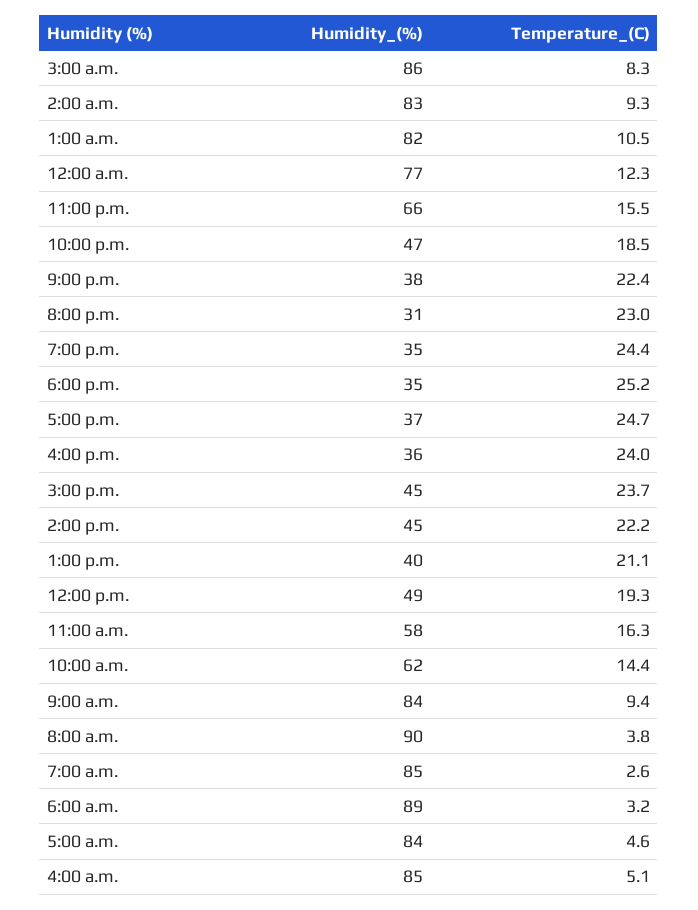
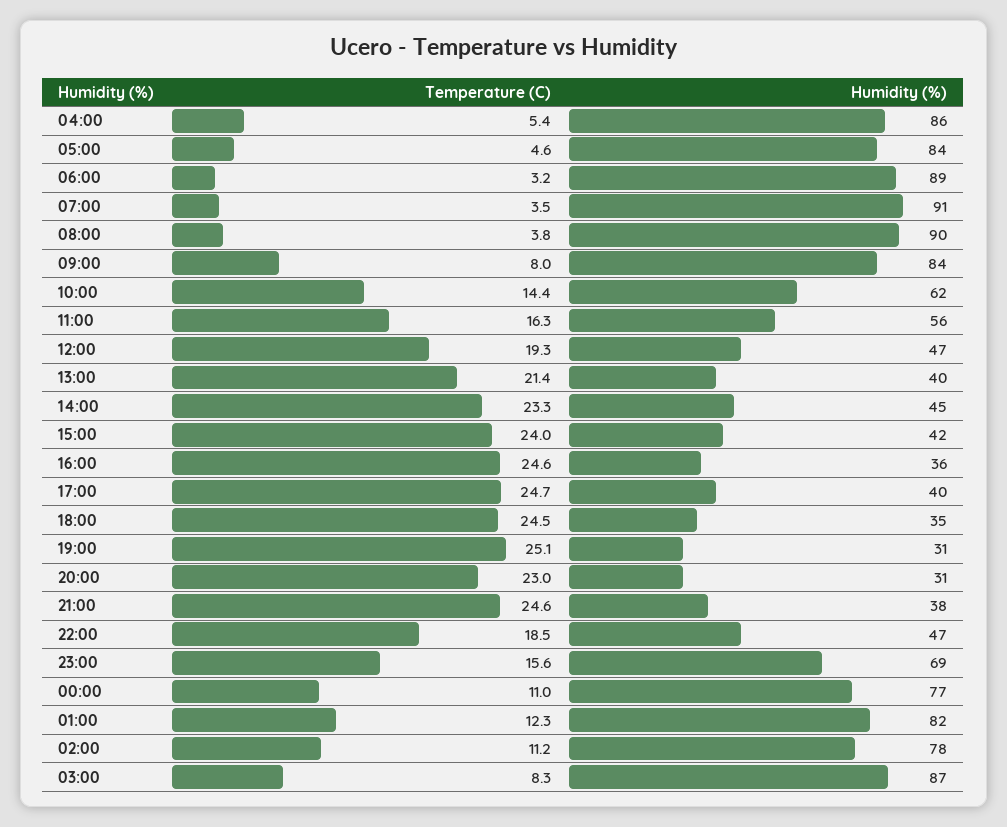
Humidity_(%), 3:00 a.m.: 86 -> 87
Humidity_(%), 2:00 a.m.: 83 -> 78
Temperature_(C), 2:00 a.m.: 9.3 -> 11.2
Temperature_(C), 1:00 a.m.: 10.5 -> 12.3
Temperature_(C), 12:00 a.m.: 12.3 -> 11
Humidity_(%), 11:00 p.m.: 66 -> 69
Temperature_(C), 11:00 p.m.: 15.5 -> 15.6
Temperature_(C), 9:00 p.m.: 22.4 -> 24.6
Humidity_(%), 7:00 p.m.: 35 -> 31
Temperature_(C), 7:00 p.m.: 24.4 -> 25.1
Temperature_(C), 6:00 p.m.: 25.2 -> 24.5
Humidity_(%), 5:00 p.m.: 37 -> 40
Temperature_(C), 4:00 p.m.: 24 -> 24.6
Humidity_(%), 3:00 p.m.: 45 -> 42
Temperature_(C), 3:00 p.m.: 23.7 -> 24
Temperature_(C), 2:00 p.m.: 22.2 -> 23.3
Temperature_(C), 1:00 p.m.: 21.1 -> 21.4
Humidity_(%), 12:00 p.m.: 49 -> 47
Humidity_(%), 11:00 a.m.: 58 -> 56
Temperature_(C), 9:00 a.m.: 9.4 -> 8
Humidity_(%), 7:00 a.m.: 85 -> 91
Temperature_(C), 7:00 a.m.: 2.6 -> 3.5
Humidity_(%), 4:00 a.m.: 85 -> 86
Temperature_(C), 4:00 a.m.: 5.1 -> 5.4

